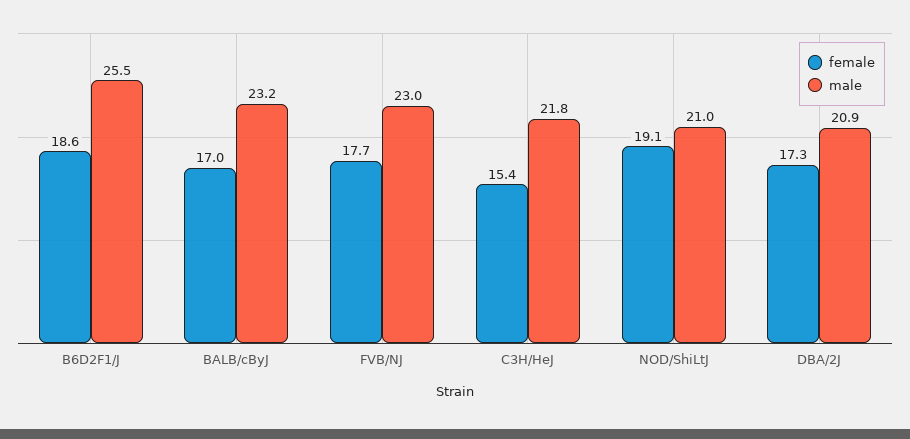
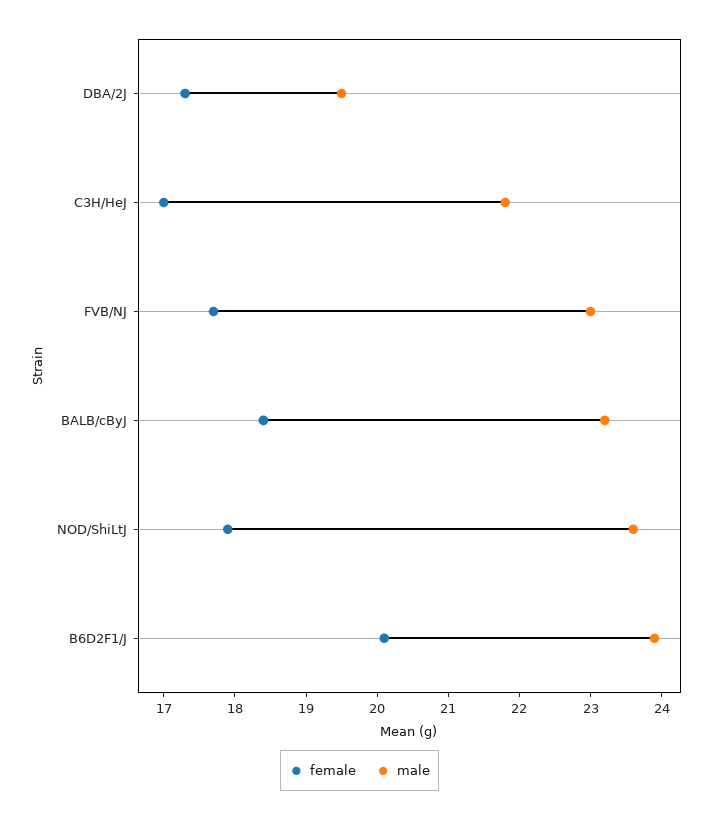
female, B6D2F1/J: 18.6 -> 20
male, B6D2F1/J: 25.5 -> 24
female, BALB/cByJ: 17 -> 18.5
female, C3H/HeJ: 15.4 -> 17
female, NOD/ShiLtJ: 19.1 -> 18
male, NOD/ShiLtJ: 21 -> 23.5
male, DBA/2J: 20.9 -> 19.5

